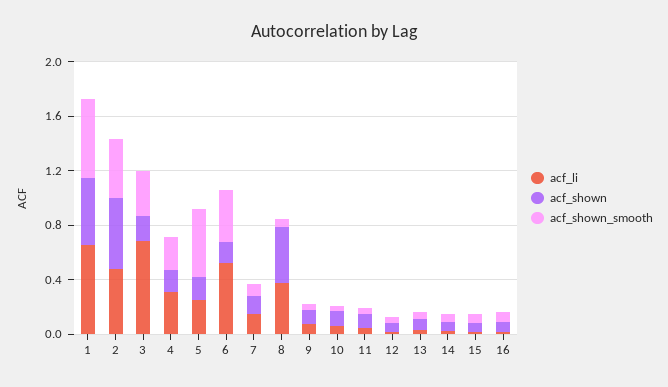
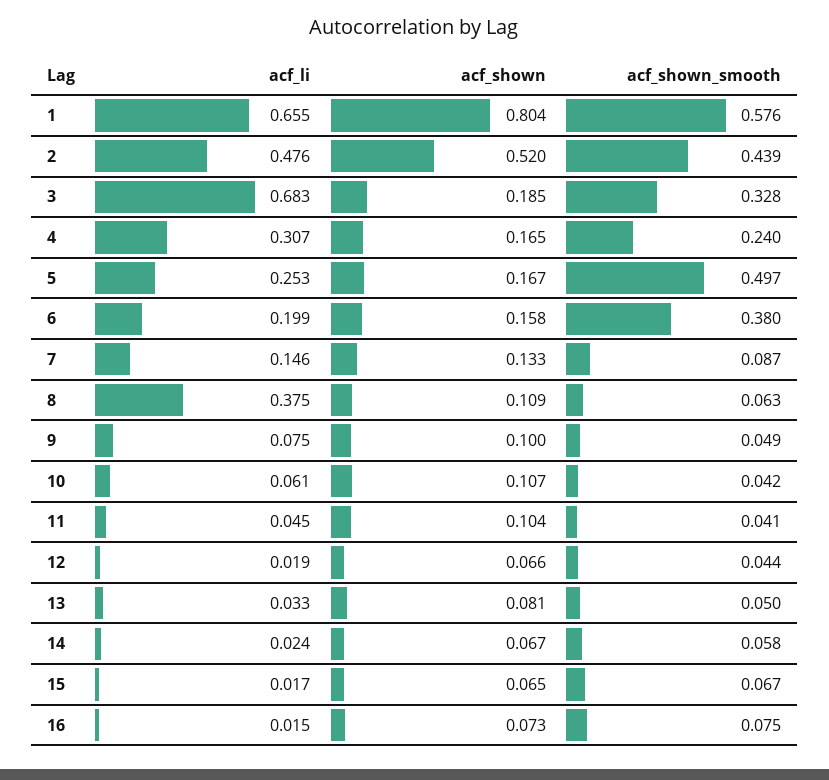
acf_shown, 1: 0.5 -> 0.804
acf_li, 6: 0.5 -> 0.199
acf_shown, 8: 0.4 -> 0.109

